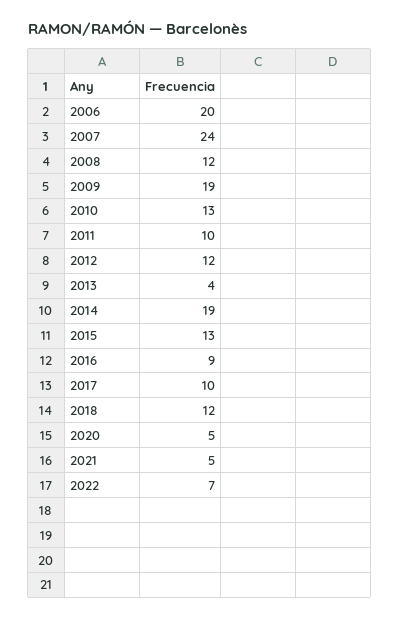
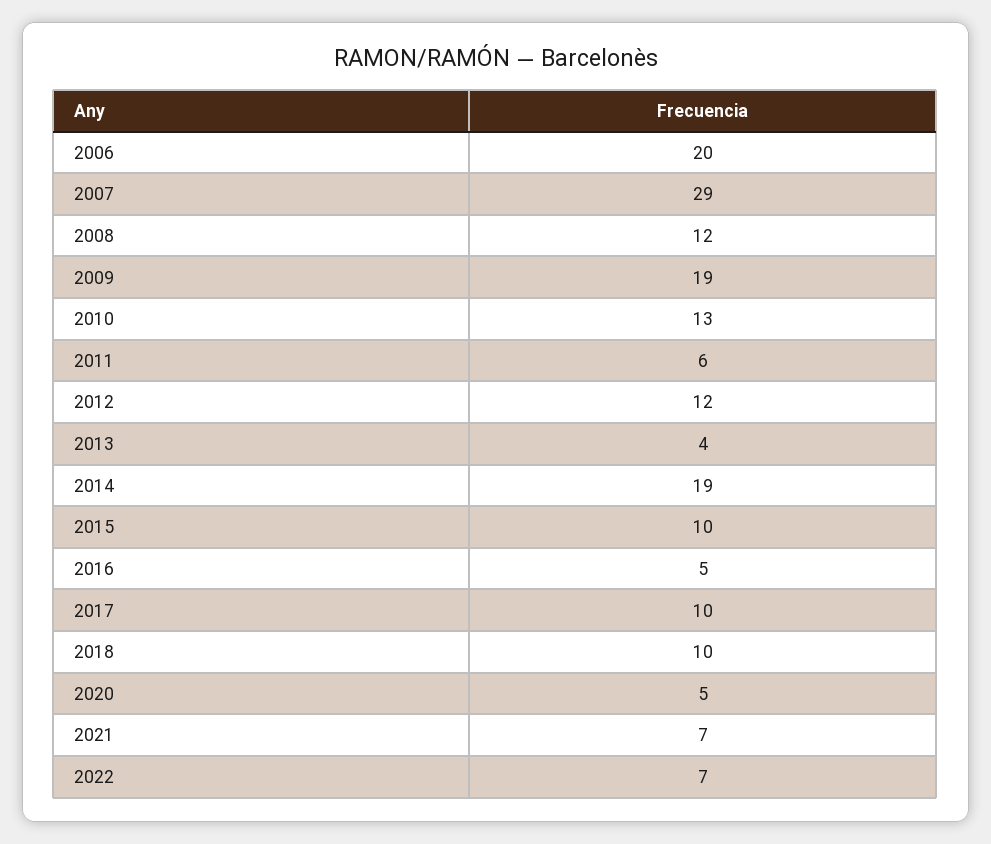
2007: 24 -> 29
2011: 10 -> 6
2015: 13 -> 10
2016: 9 -> 5
2018: 12 -> 10
2021: 5 -> 7

